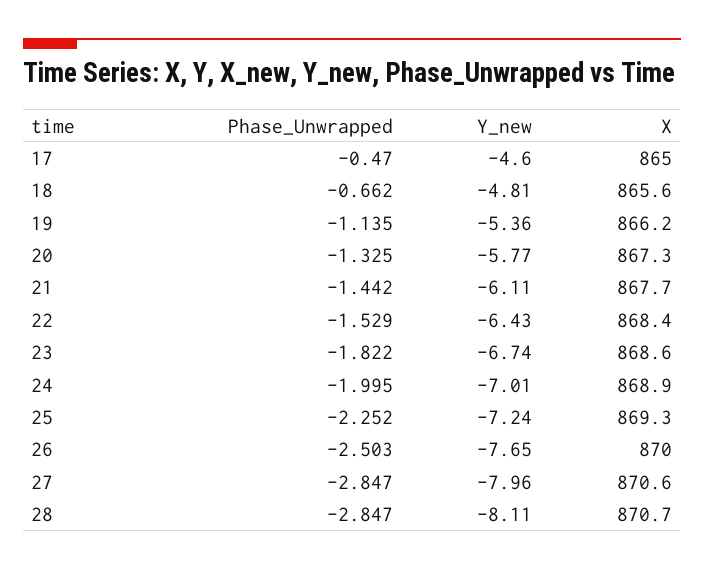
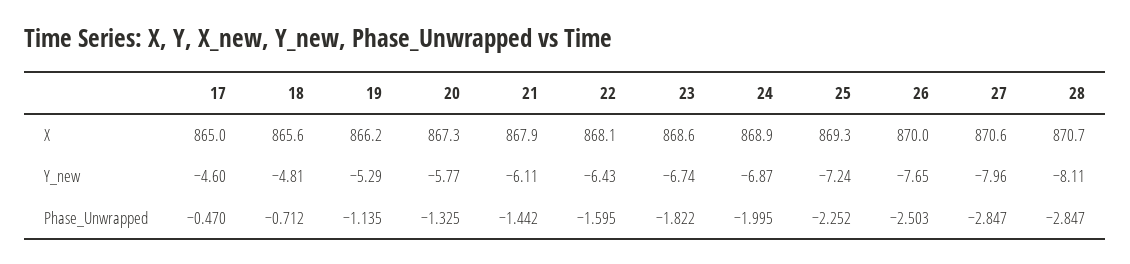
Phase_Unwrapped, 18: -0.662 -> -0.712
Y_new, 19: -5.36 -> -5.29
X, 21: 867.7 -> 867.9
Phase_Unwrapped, 22: -1.529 -> -1.595
X, 22: 868.4 -> 868.1
Y_new, 24: -7.01 -> -6.87

